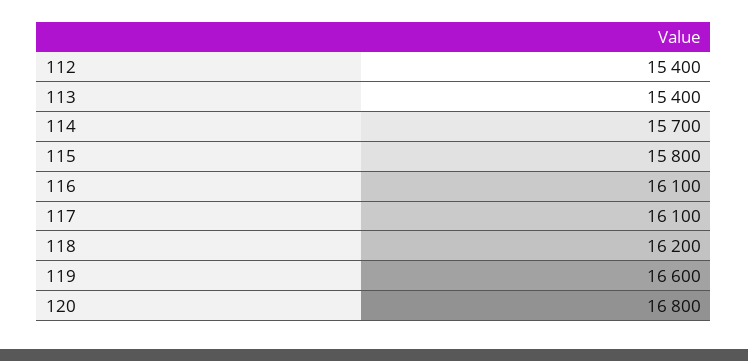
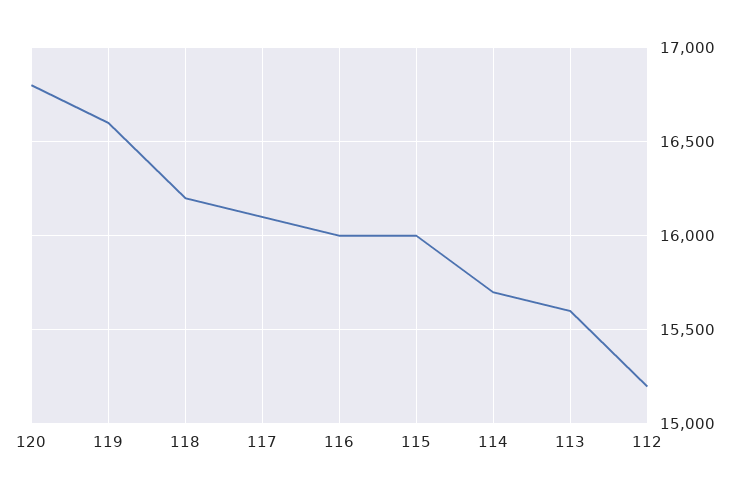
112: 15400 -> 15200
113: 15400 -> 15600
115: 15800 -> 16000
116: 16100 -> 16000

